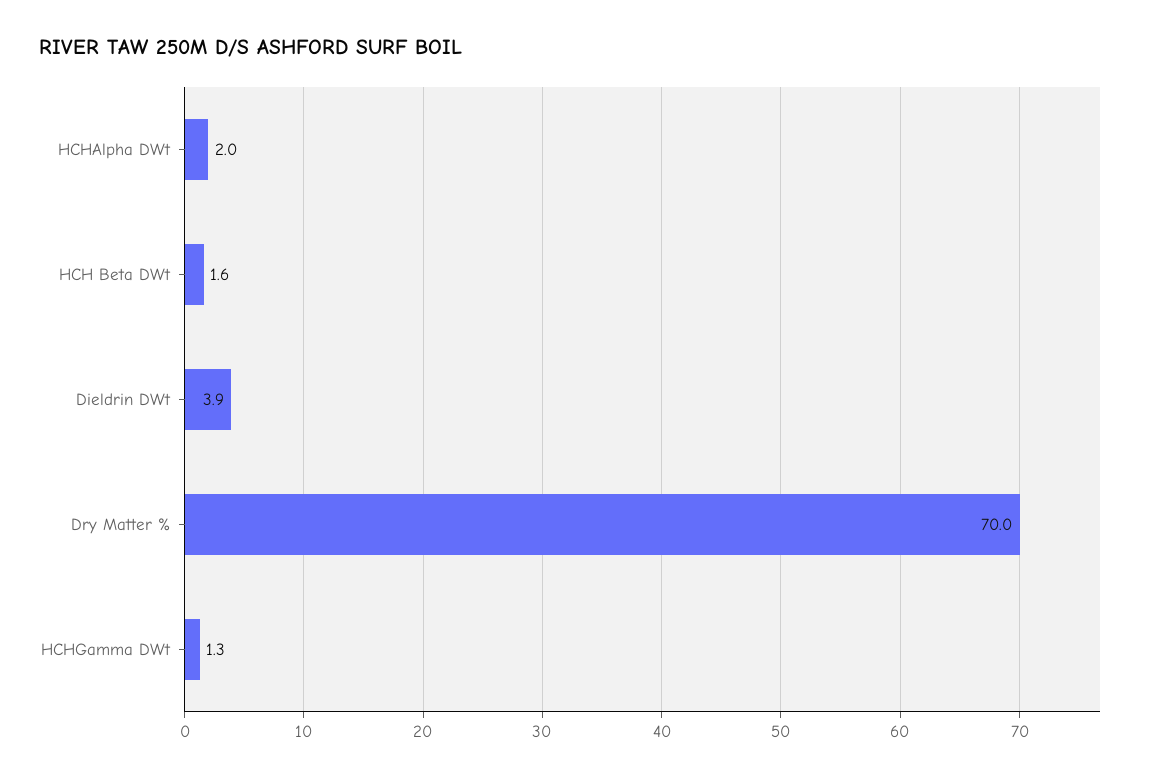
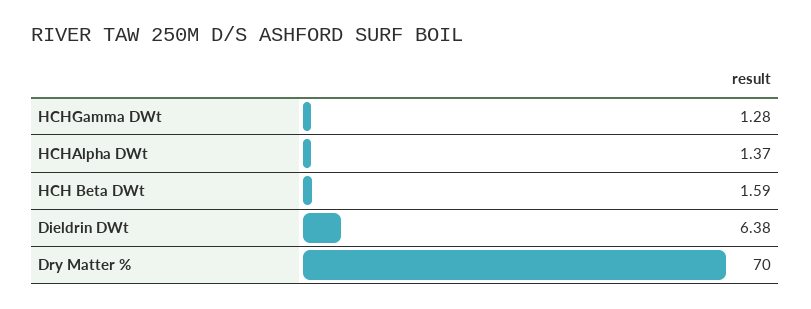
HCHAlpha DWt: 2 -> 1.37
Dieldrin DWt: 3.9 -> 6.38

